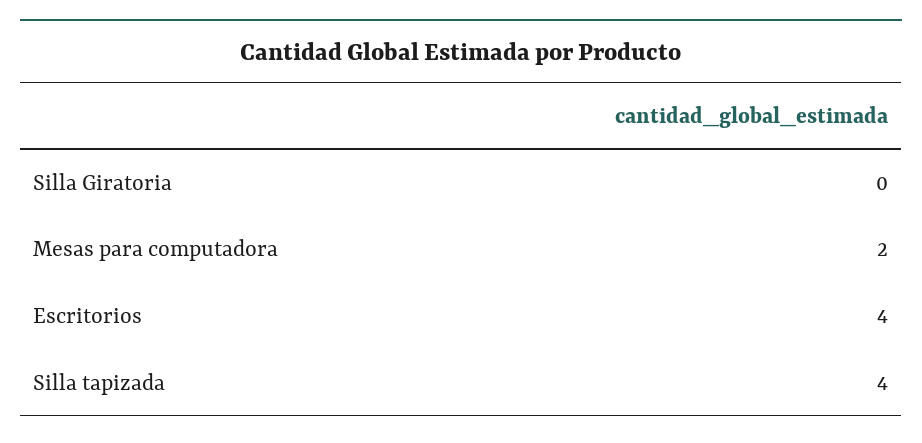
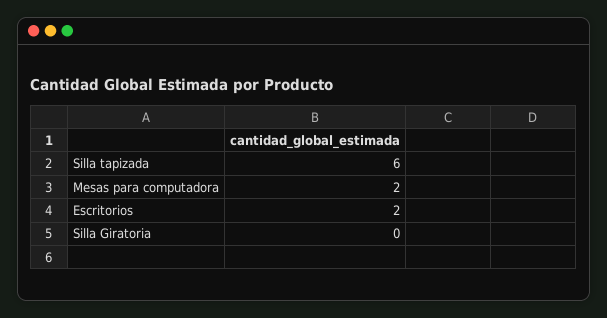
Escritorios: 4 -> 2
Silla tapizada: 4 -> 6

